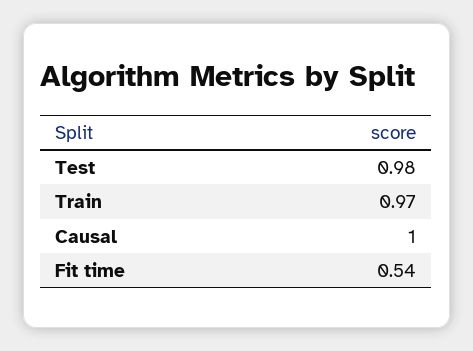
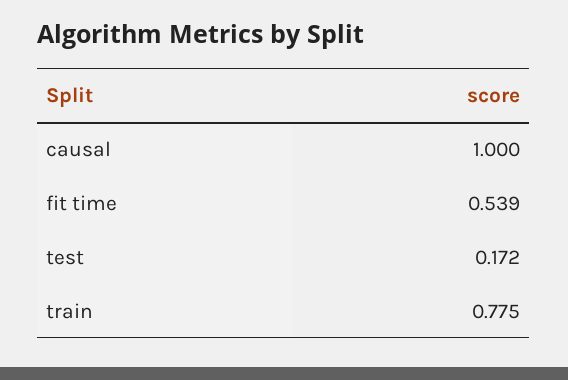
Test: 0.98 -> 0.172
Train: 0.97 -> 0.775

